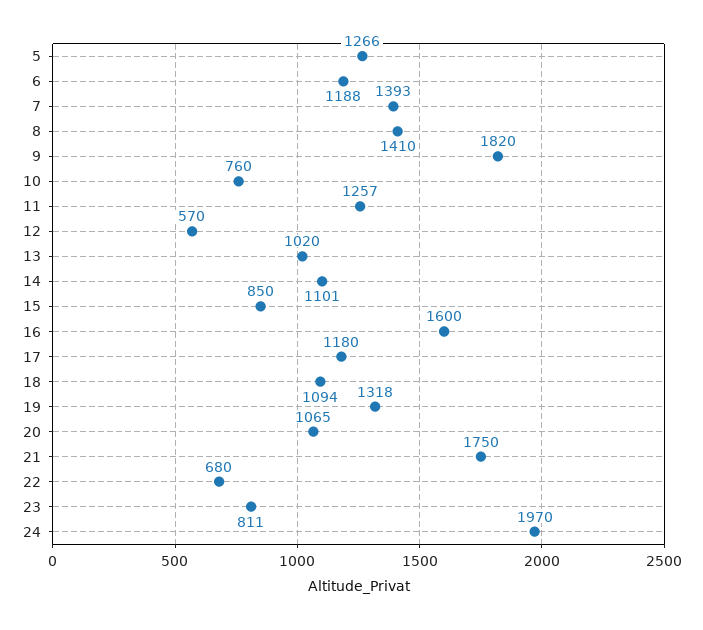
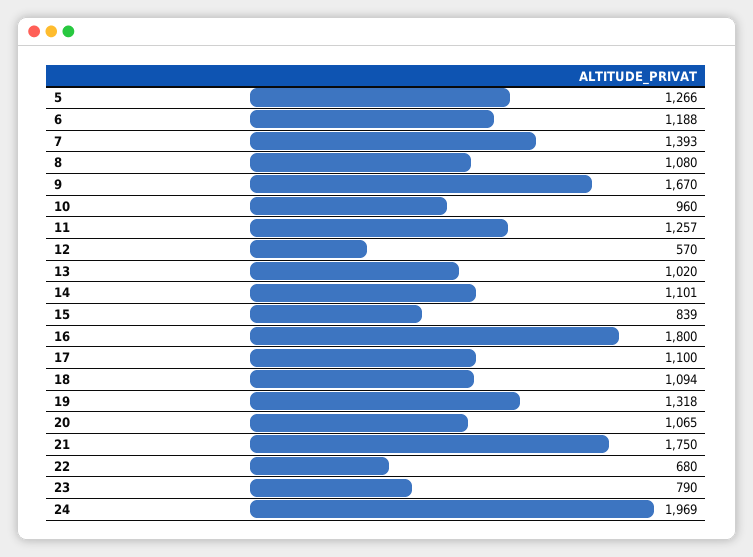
8: 1410 -> 1080
9: 1820 -> 1670
10: 760 -> 960
15: 850 -> 839
16: 1600 -> 1800
17: 1180 -> 1100
23: 811 -> 790
24: 1970 -> 1969

